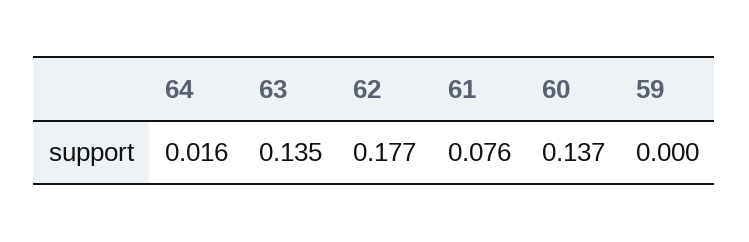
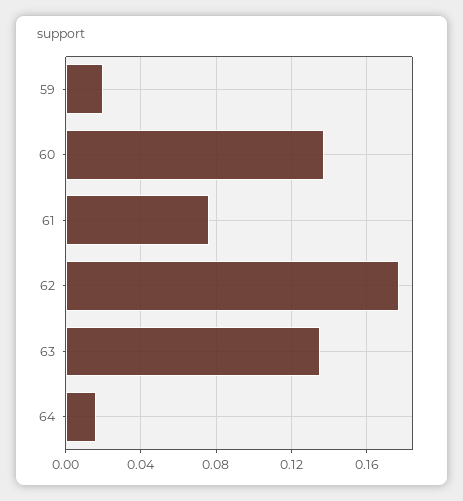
59: 0 -> 0.02

